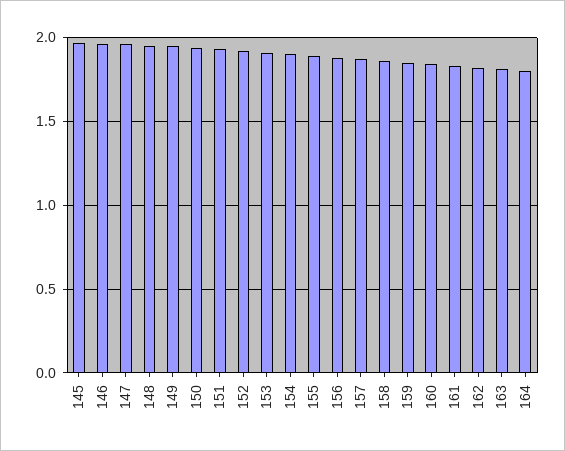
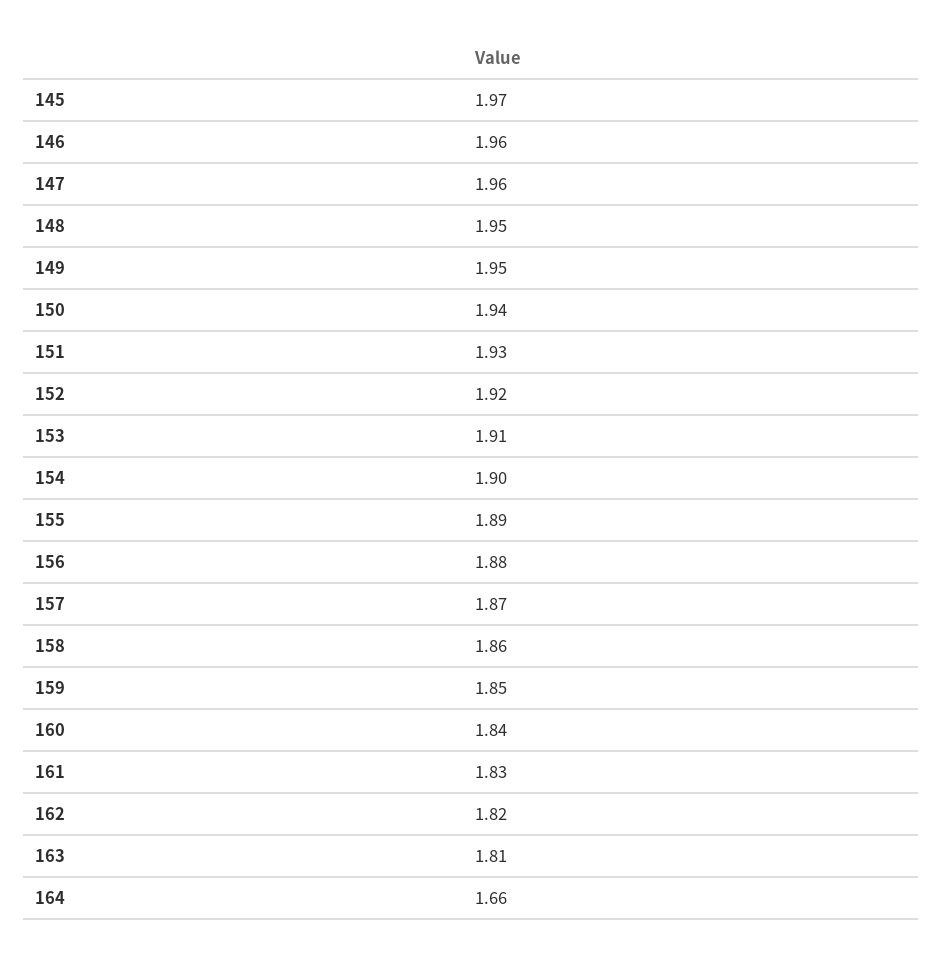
164: 1.8 -> 1.66

